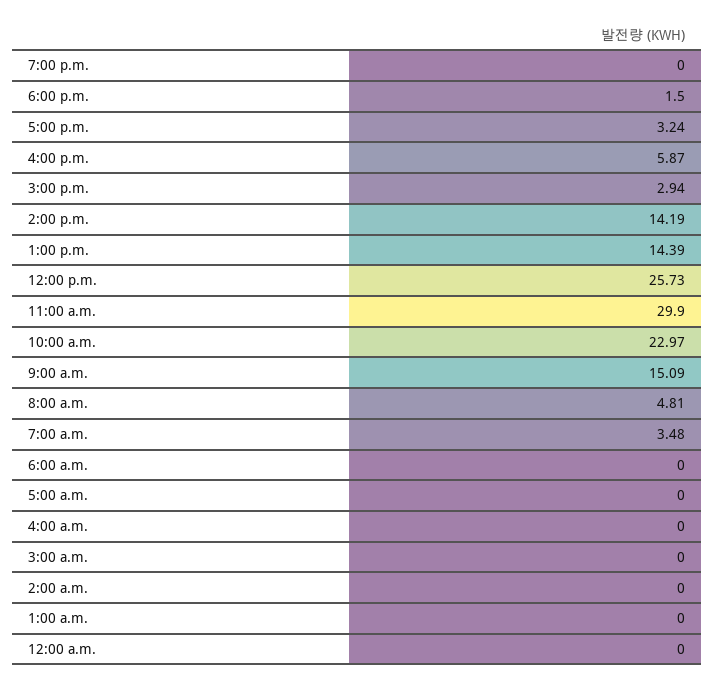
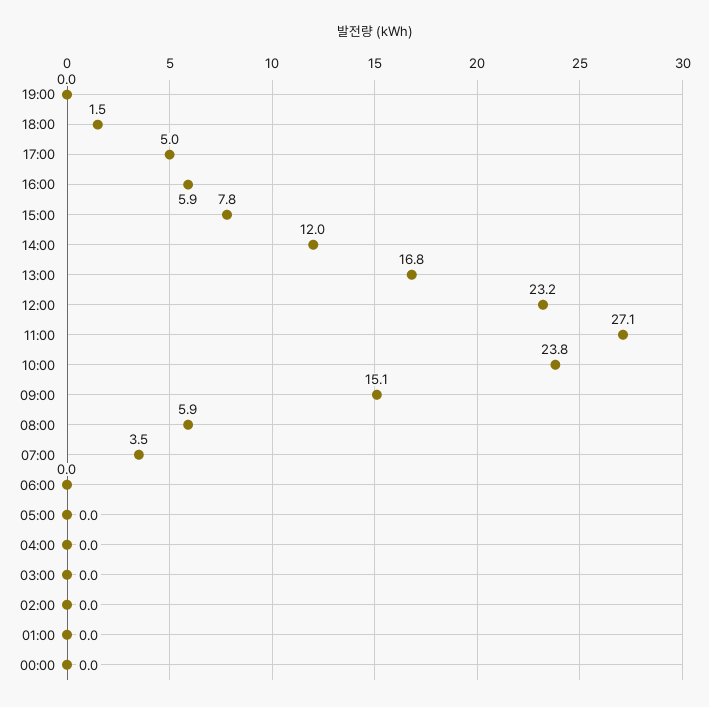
5:00 p.m.: 3.24 -> 5
3:00 p.m.: 2.94 -> 7.8
2:00 p.m.: 14.19 -> 12
1:00 p.m.: 14.39 -> 16.8
12:00 p.m.: 25.73 -> 23.2
11:00 a.m.: 29.9 -> 27.1
10:00 a.m.: 22.97 -> 23.8
8:00 a.m.: 4.81 -> 5.9

